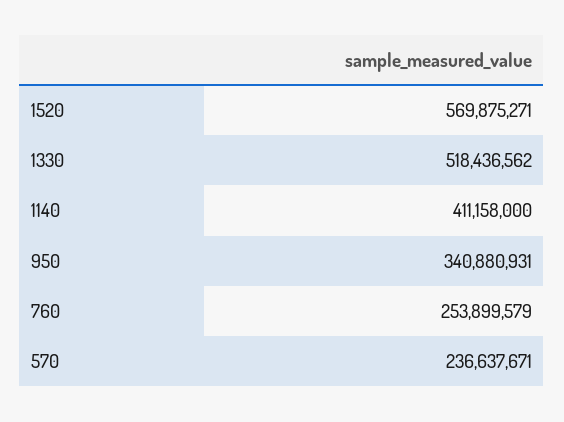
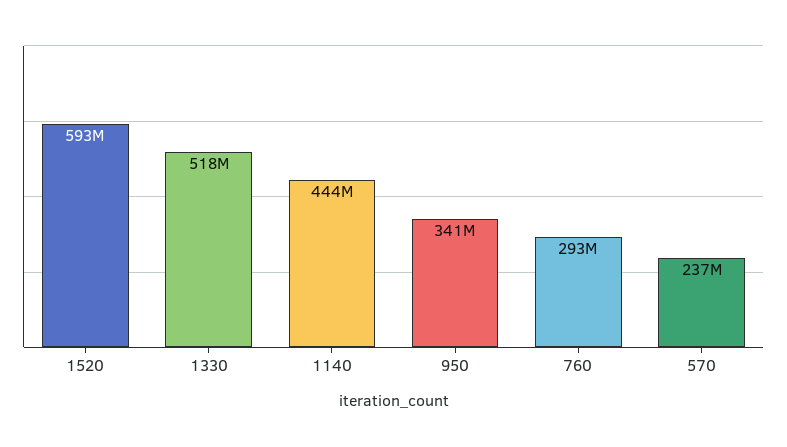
1520: 569875271 -> 593000000
1140: 411158000 -> 444000000
760: 253899579 -> 293000000

